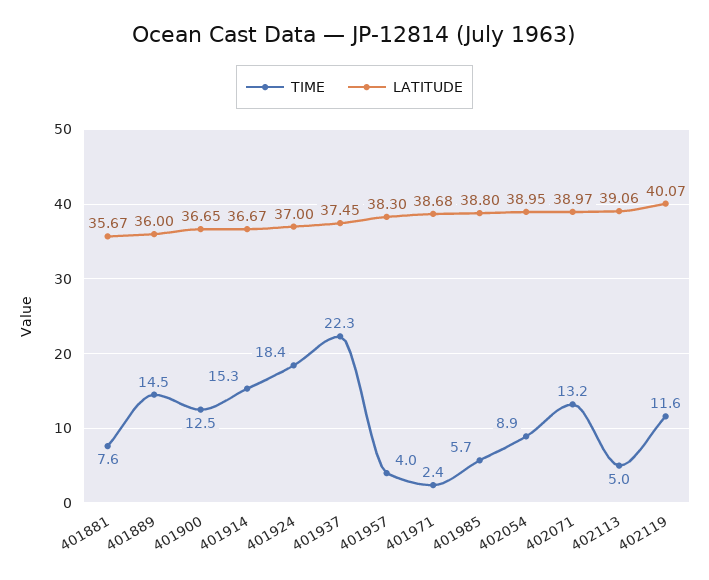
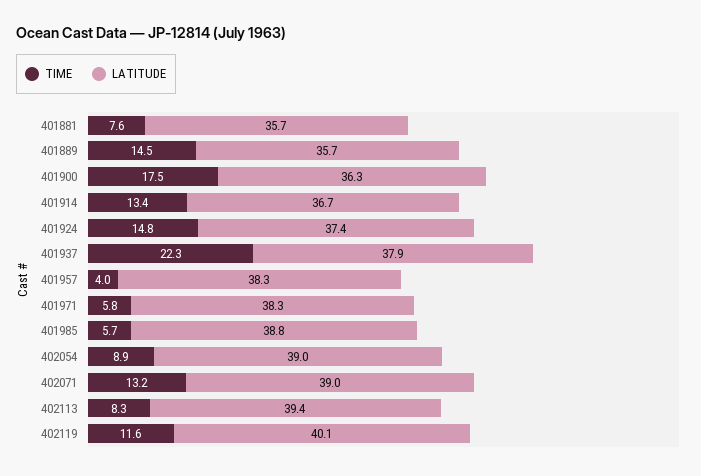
LATITUDE, 401889: 36 -> 35.7
TIME, 401900: 12.5 -> 17.5
LATITUDE, 401900: 36.65 -> 36.3
TIME, 401914: 15.3 -> 13.4
TIME, 401924: 18.4 -> 14.8
LATITUDE, 401924: 37 -> 37.4
LATITUDE, 401937: 37.45 -> 37.9
TIME, 401971: 2.4 -> 5.8
LATITUDE, 401971: 38.68 -> 38.3
TIME, 402113: 5 -> 8.3
LATITUDE, 402113: 39.06 -> 39.4

